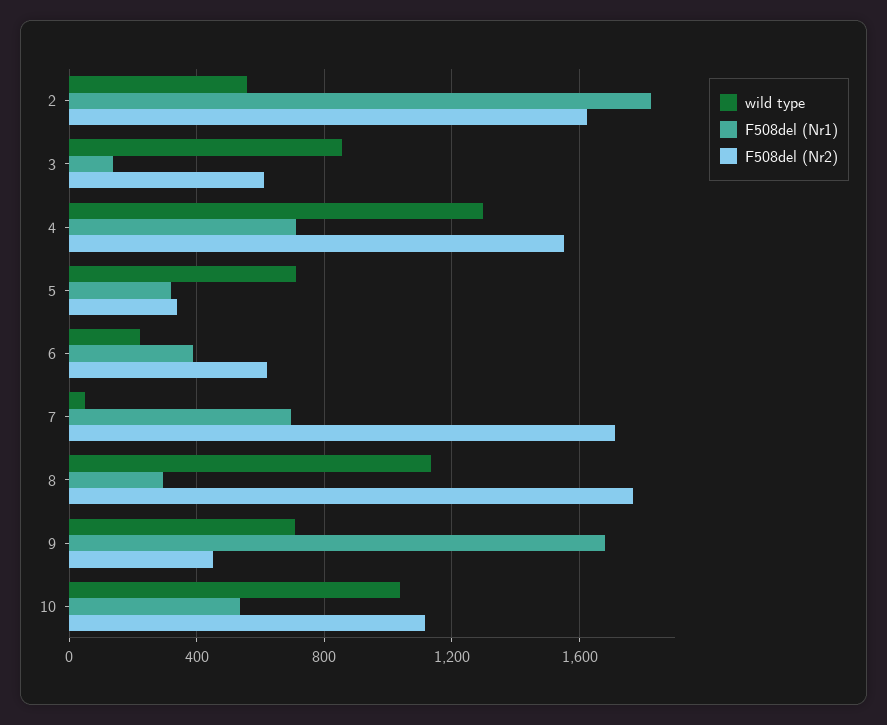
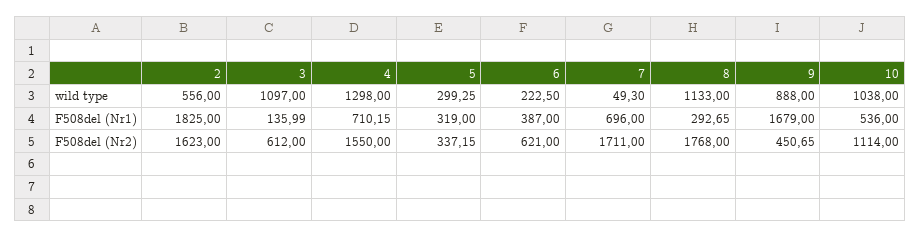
wild type, 3: 850 -> 1097
wild type, 5: 700 -> 299.25
wild type, 9: 700 -> 888

